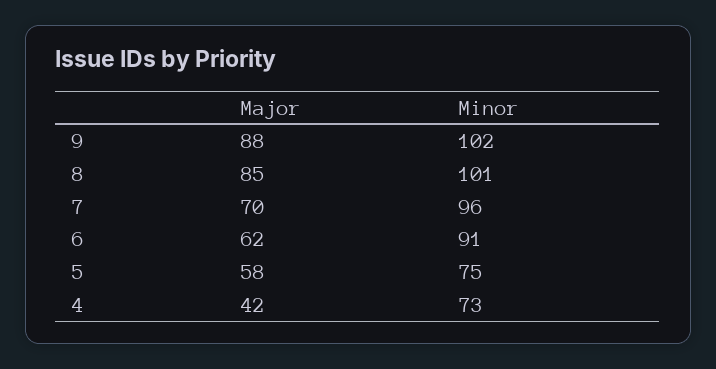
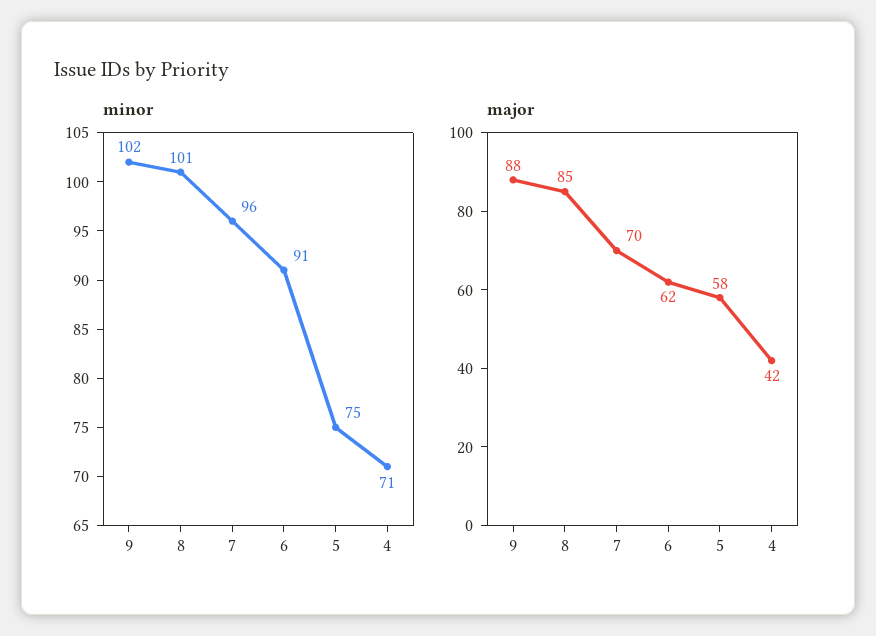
Minor, 4: 73 -> 71

